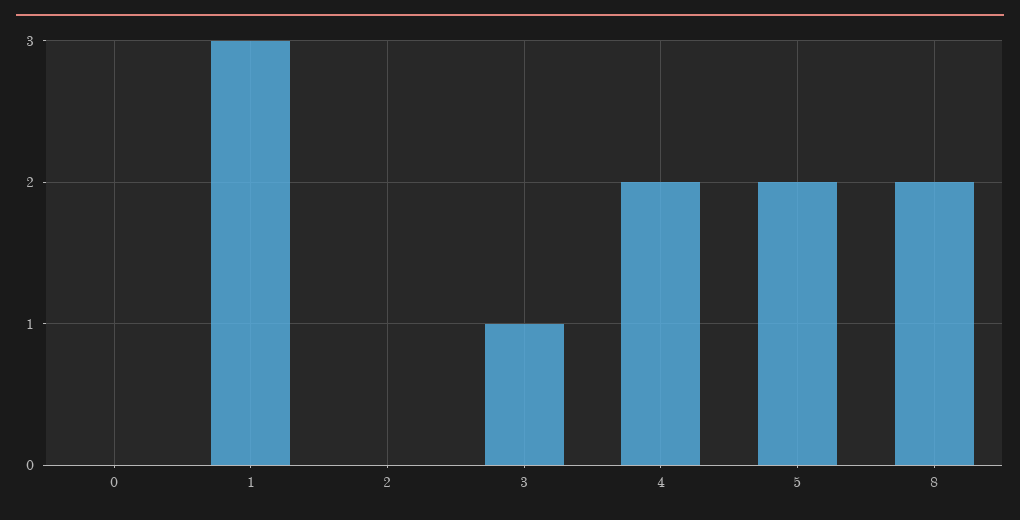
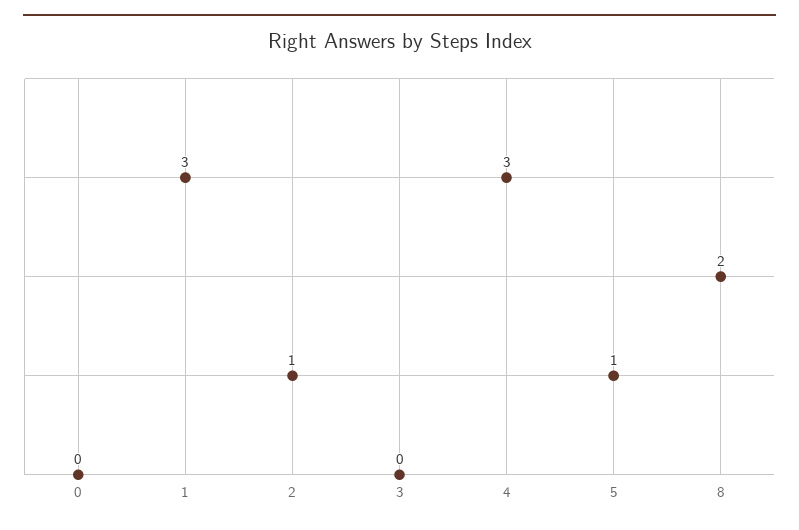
2: 0 -> 1
3: 1 -> 0
4: 2 -> 3
5: 2 -> 1

